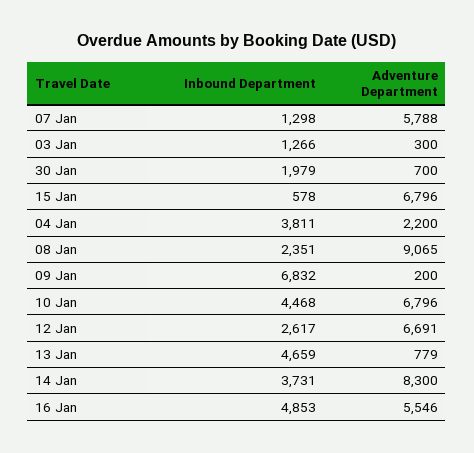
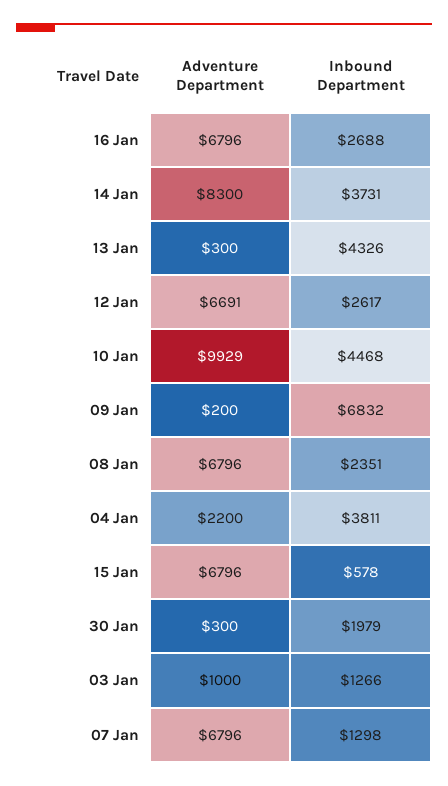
Adventure Department, 07 Jan: 5788 -> 6796
Adventure Department, 03 Jan: 300 -> 1000
Adventure Department, 30 Jan: 700 -> 300
Adventure Department, 08 Jan: 9065 -> 6796
Adventure Department, 10 Jan: 6796 -> 9929
Inbound Department, 13 Jan: 4659 -> 4326
Adventure Department, 13 Jan: 779 -> 300
Inbound Department, 16 Jan: 4853 -> 2688
Adventure Department, 16 Jan: 5546 -> 6796

